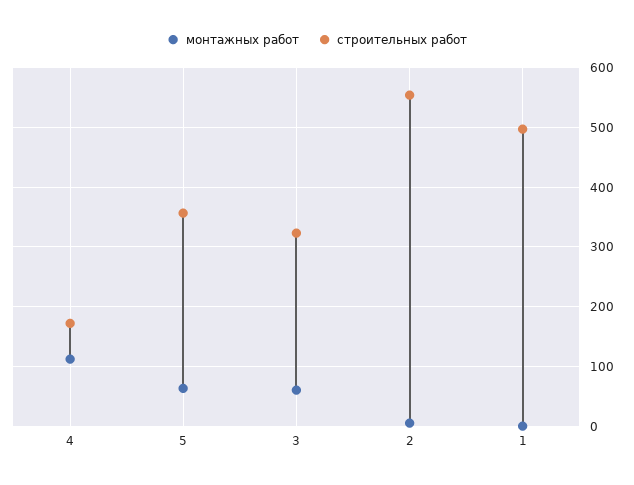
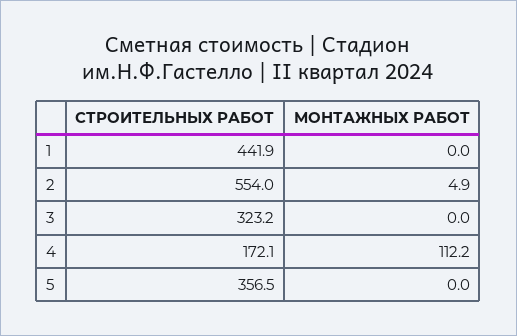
монтажных работ, 5: 60 -> 0
монтажных работ, 3: 60 -> 0
строительных работ, 1: 500 -> 441.9

